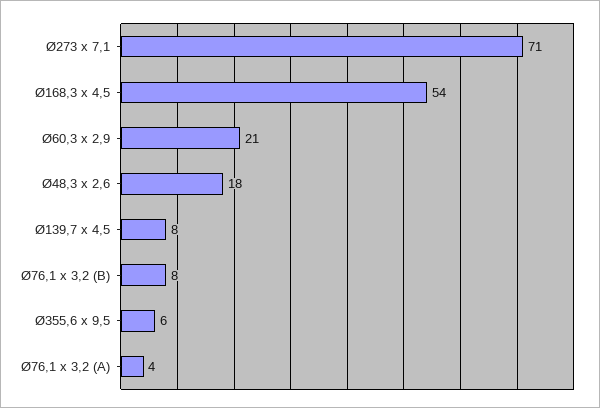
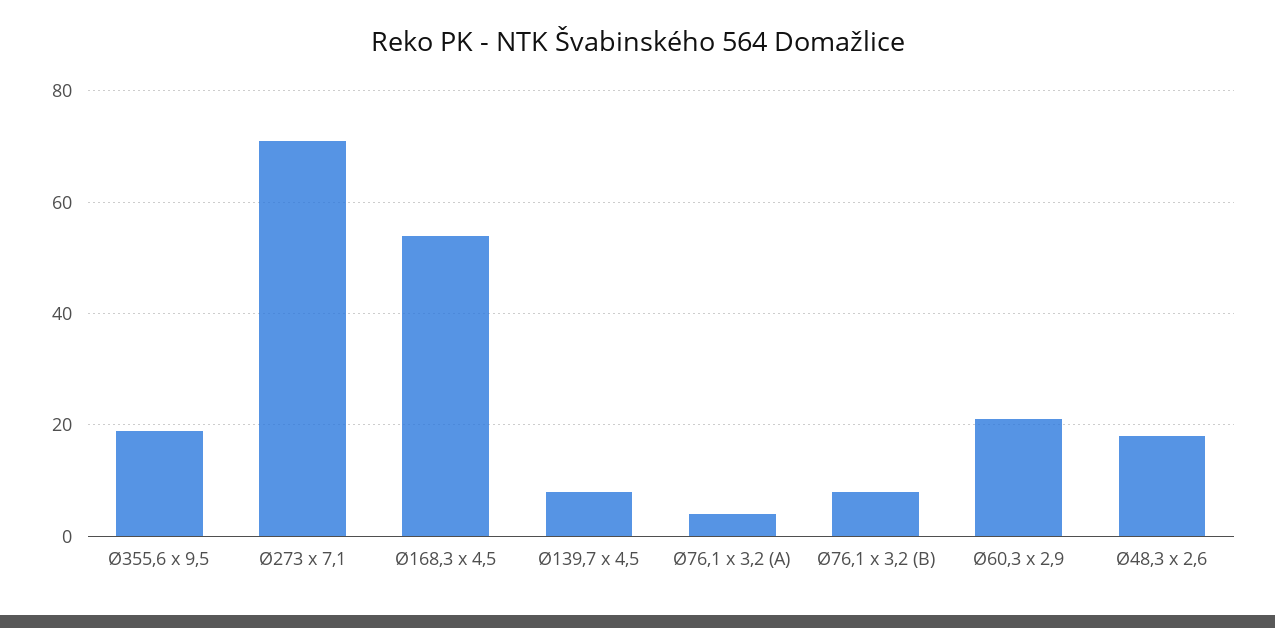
Ø355,6 x 9,5: 6 -> 20

